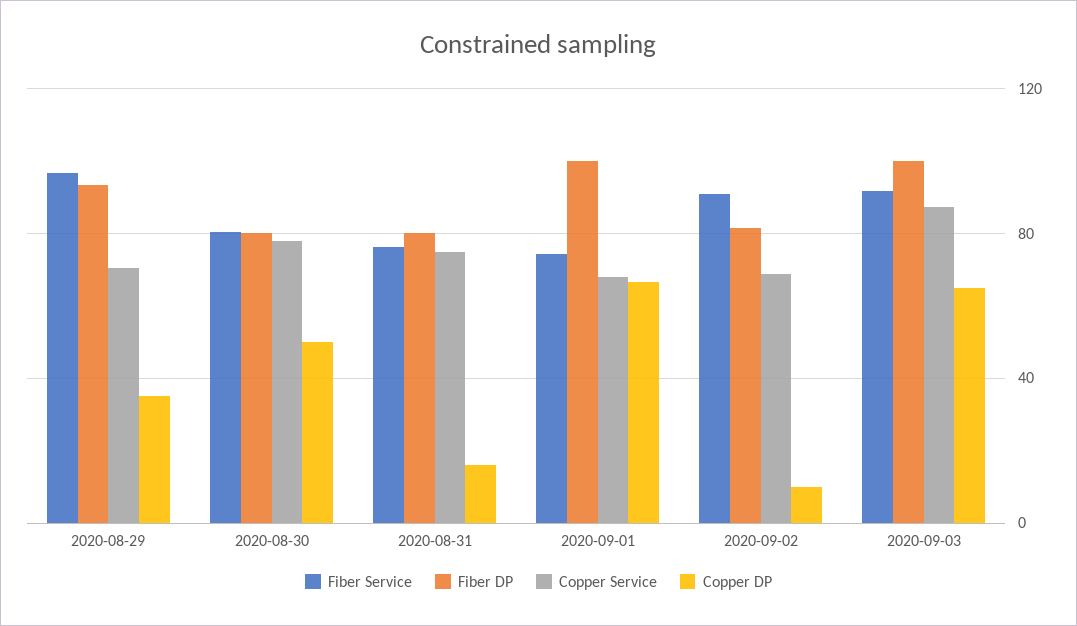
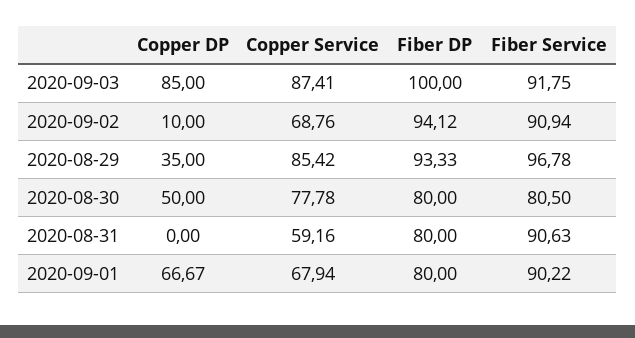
Copper Service, 2020-08-29: 70 -> 85.42
Fiber Service, 2020-08-31: 75 -> 90.63
Copper Service, 2020-08-31: 75 -> 59.16
Copper DP, 2020-08-31: 15 -> 0
Fiber Service, 2020-09-01: 75 -> 90.22
Fiber DP, 2020-09-01: 100 -> 80
Fiber DP, 2020-09-02: 80 -> 94.12
Copper DP, 2020-09-03: 65 -> 85

